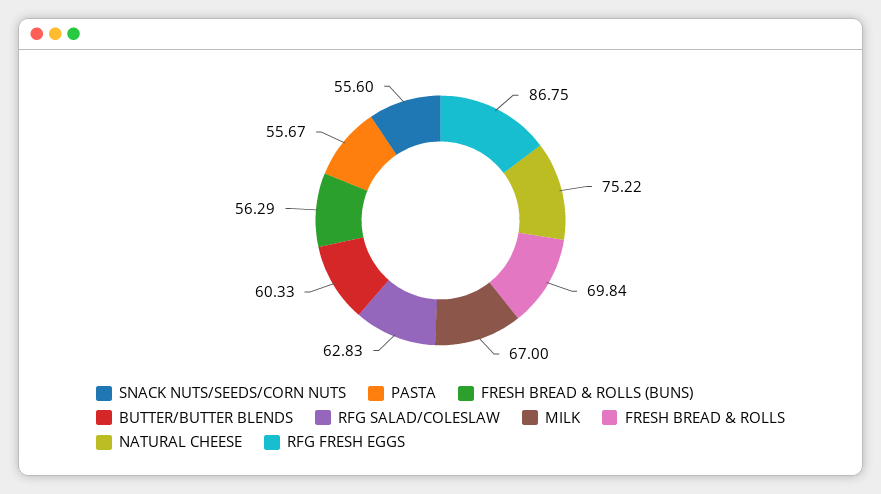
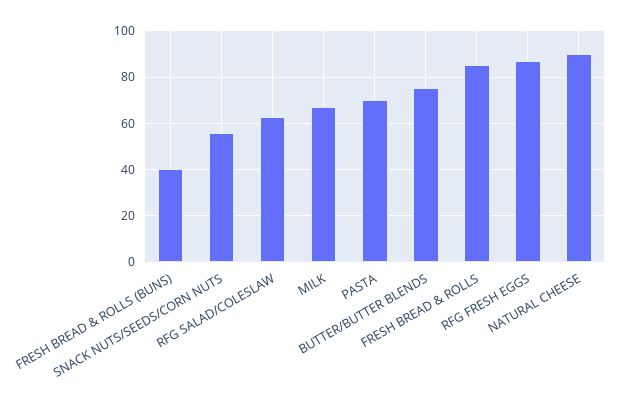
PASTA: 55.67 -> 70
FRESH BREAD & ROLLS (BUNS): 56.29 -> 40
BUTTER/BUTTER BLENDS: 60.33 -> 75
FRESH BREAD & ROLLS: 69.84 -> 85
NATURAL CHEESE: 75.22 -> 90

